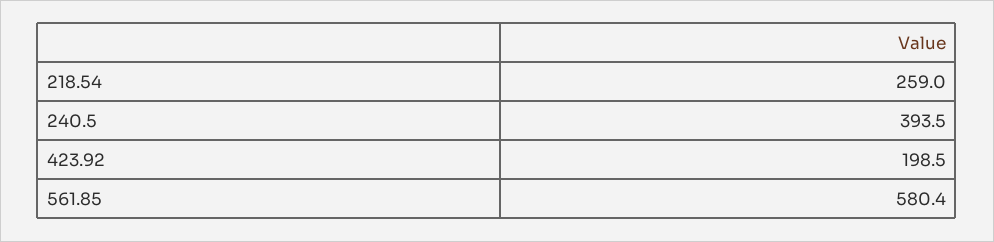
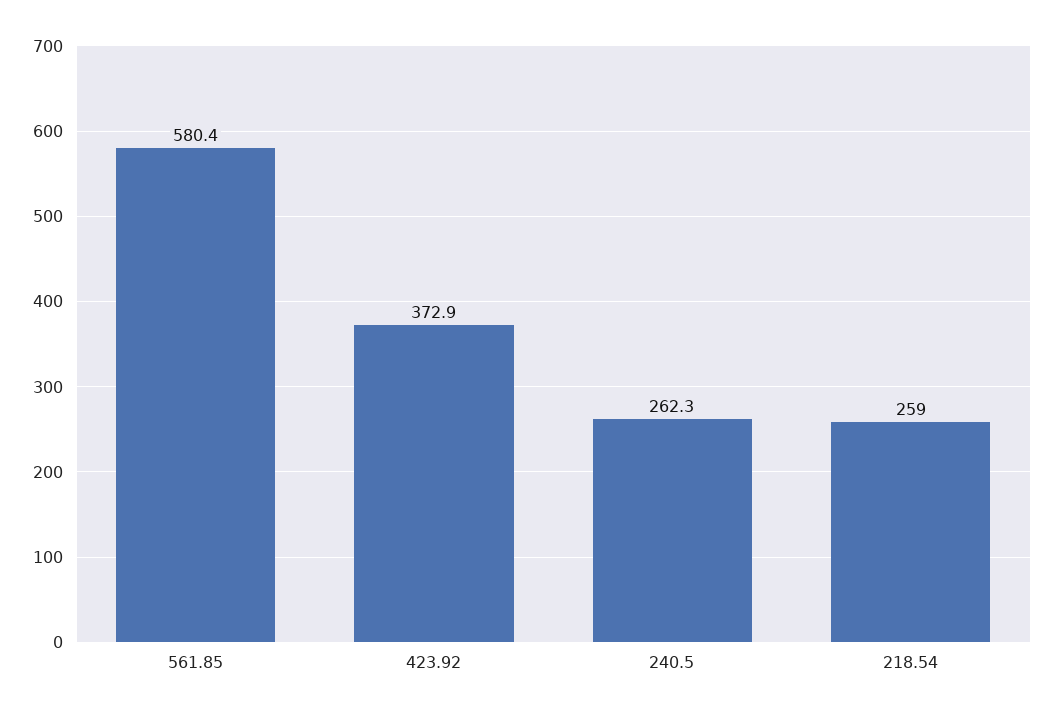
240.5: 393.5 -> 262.3
423.92: 198.5 -> 372.9

